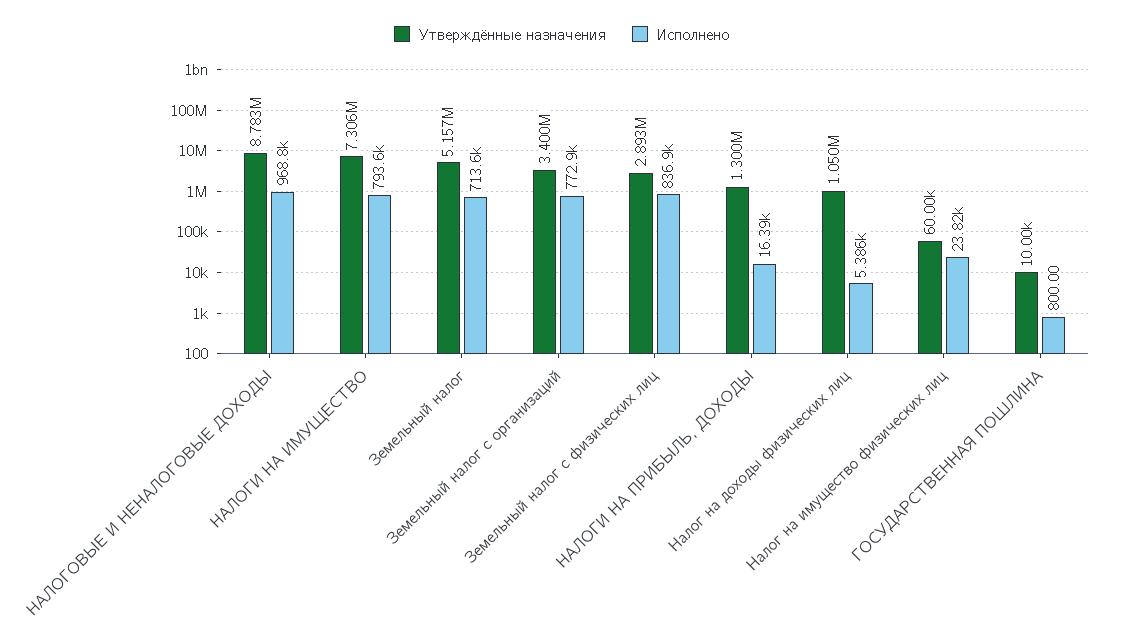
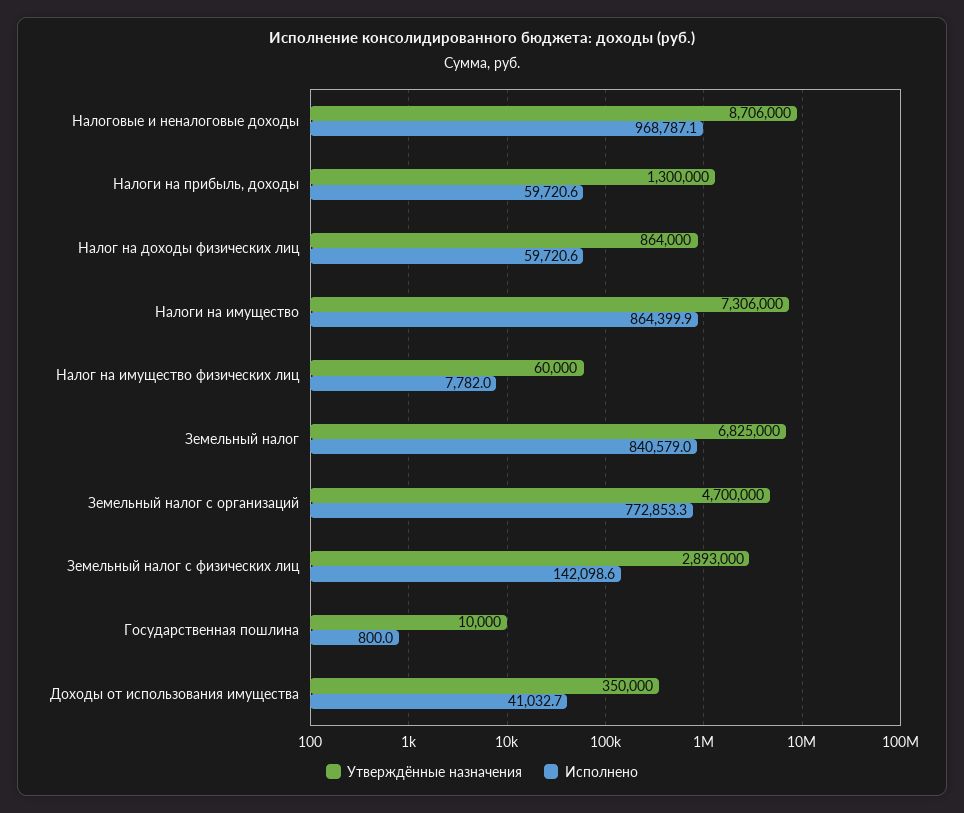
Утверждённые назначения, НАЛОГОВЫЕ И НЕНАЛОГОВЫЕ ДОХОДЫ: 8783000 -> 8706000
Исполнено, НАЛОГИ НА ИМУЩЕСТВО: 793600 -> 864399.9
Утверждённые назначения, Земельный налог: 5157000 -> 6825000
Исполнено, Земельный налог: 713600 -> 840579
Утверждённые назначения, Земельный налог с организаций: 3400000 -> 4700000
Исполнено, Земельный налог с физических лиц: 836900 -> 142098.6
Исполнено, НАЛОГИ НА ПРИБЫЛЬ, ДОХОДЫ: 16390 -> 59720.6
Утверждённые назначения, Налог на доходы физических лиц: 1050000 -> 864000
Исполнено, Налог на доходы физических лиц: 5386 -> 59720.6
Исполнено, Налог на имущество физических лиц: 23820 -> 7782
Утверждённые назначения, Доходы от использования имущества: none -> 350000
Исполнено, Доходы от использования имущества: none -> 41032.7

